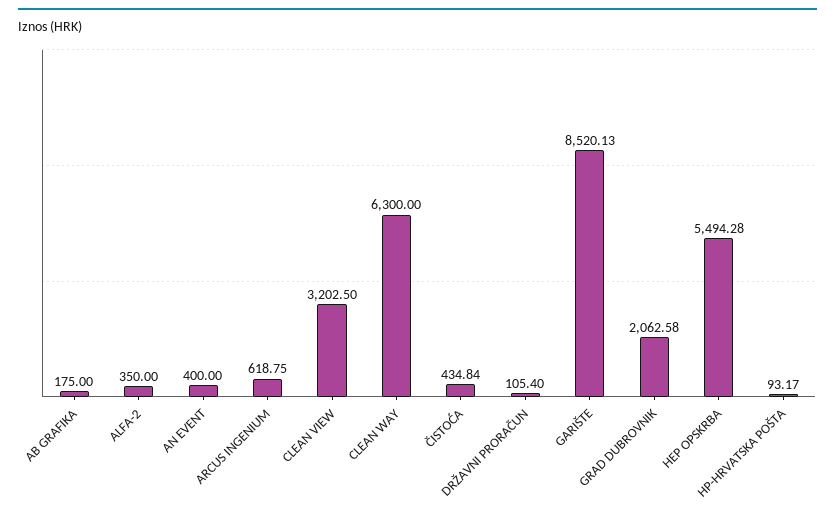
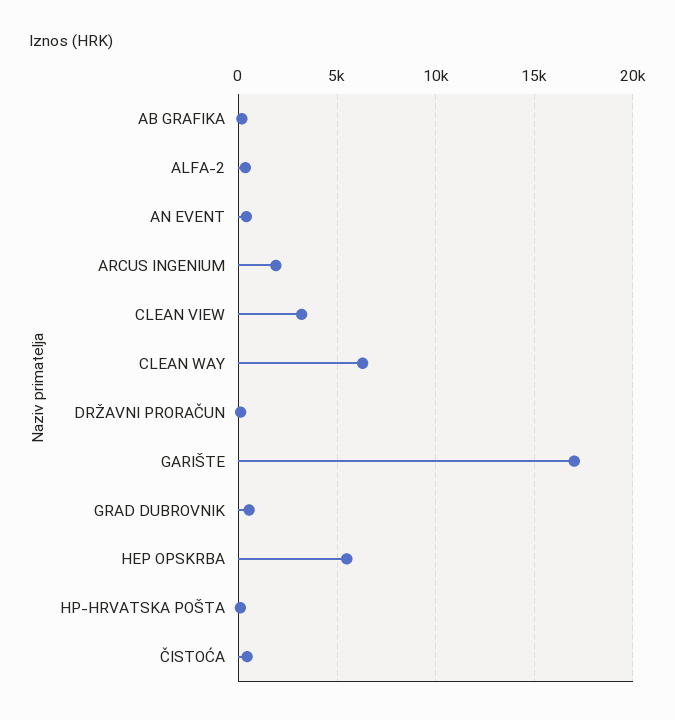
ARCUS INGENIUM: 618.75 -> 2000
GARIŠTE: 8520.13 -> 17000
GRAD DUBROVNIK: 2062.58 -> 500

